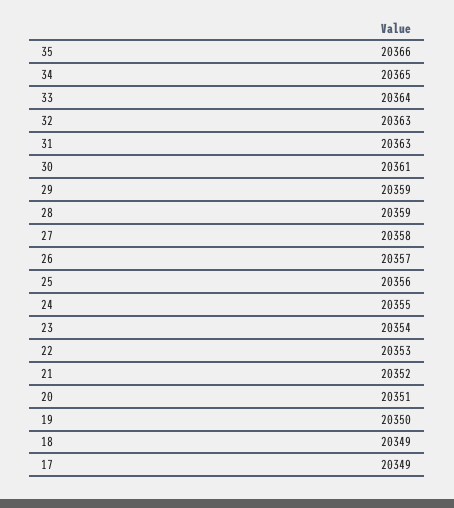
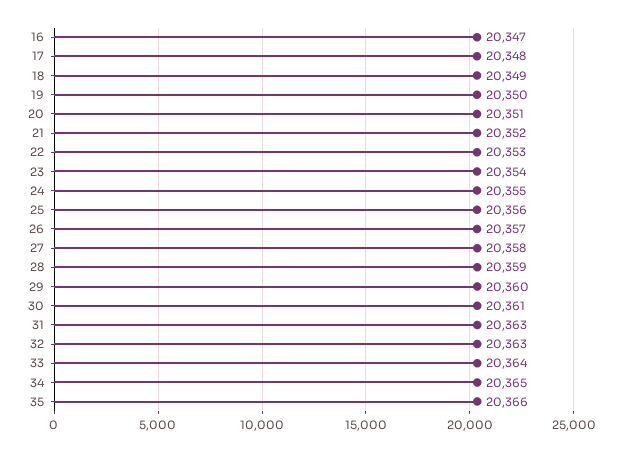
29: 20359 -> 20360
17: 20349 -> 20348
16: none -> 20347

